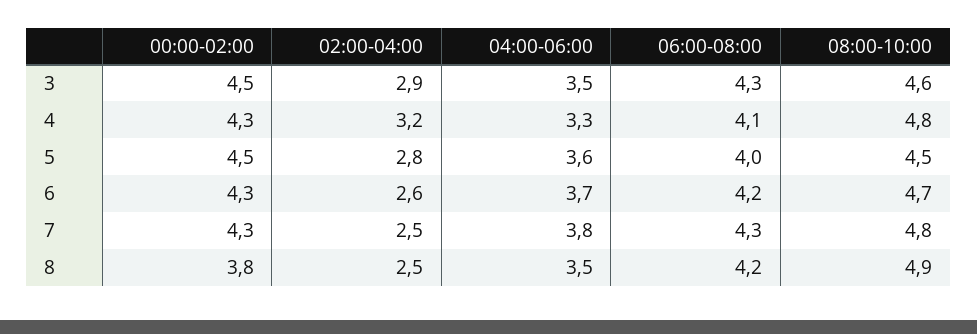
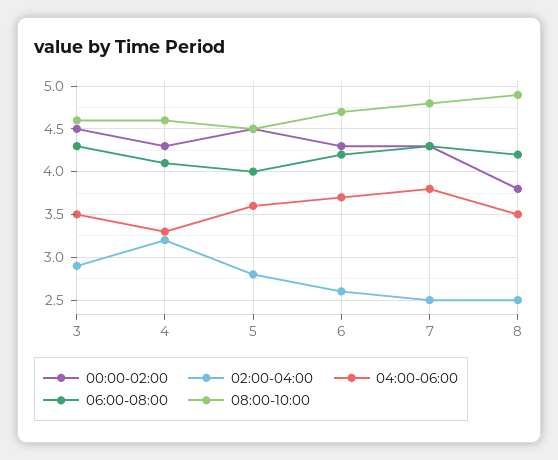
08:00-10:00, 4: 4.8 -> 4.6

